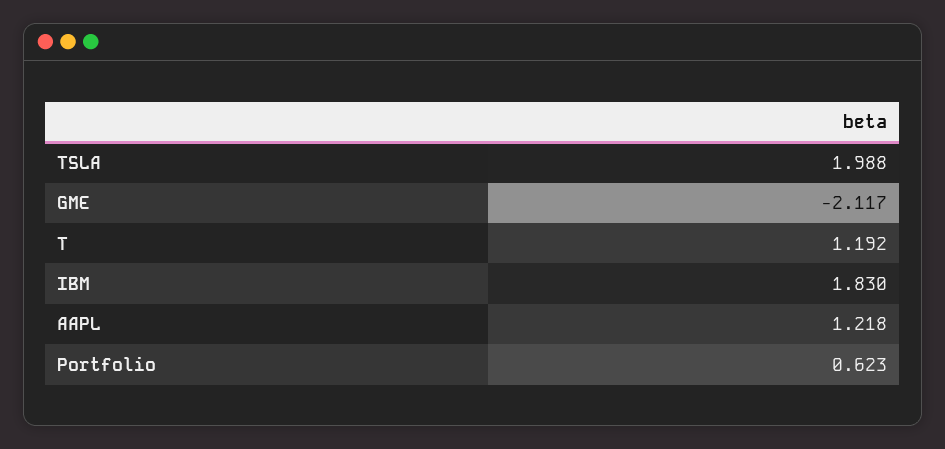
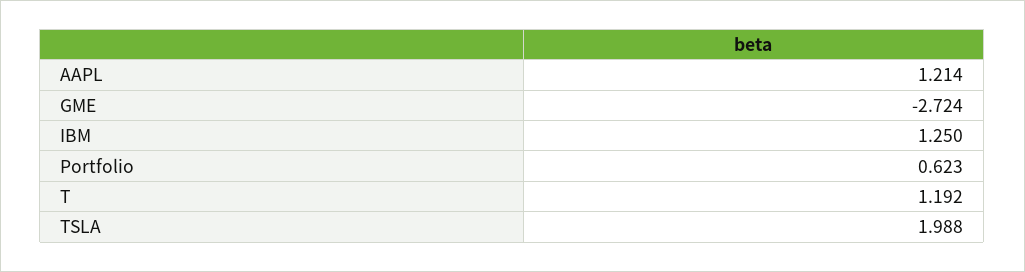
GME: -2.117 -> -2.724
IBM: 1.83 -> 1.25
AAPL: 1.218 -> 1.214

